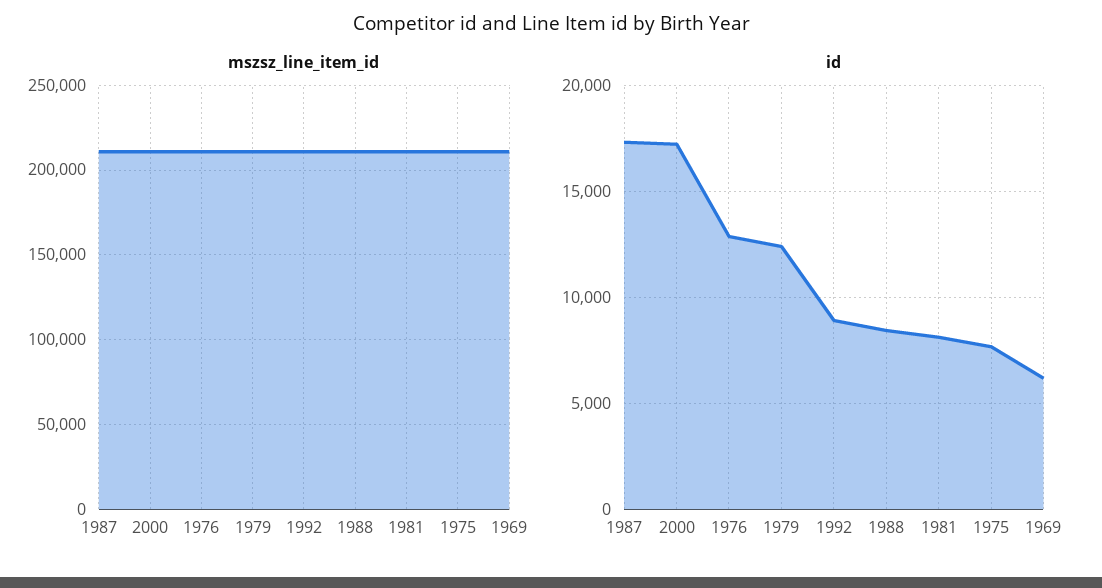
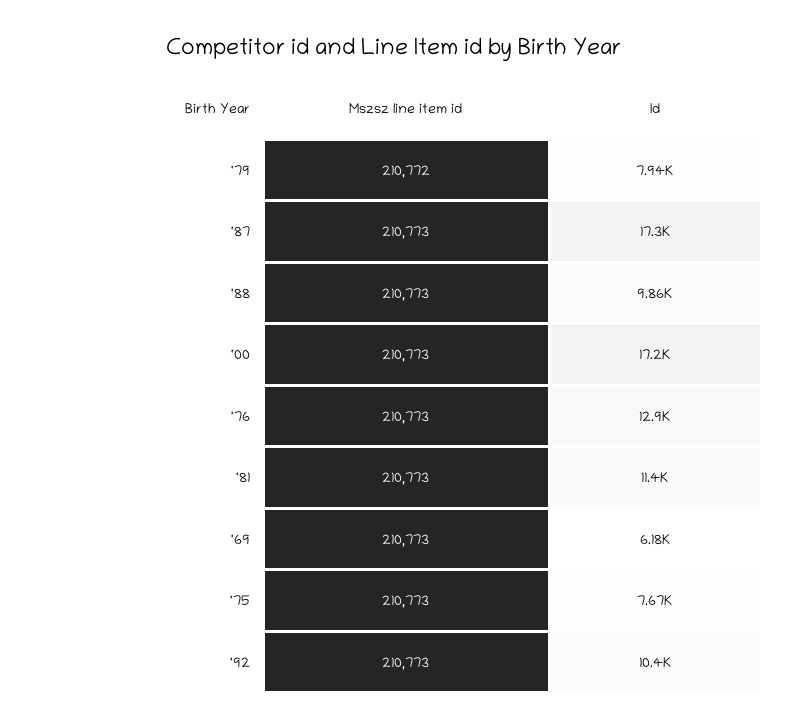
id, 1979: 12500 -> 7940
id, 1992: 9000 -> 10400
id, 1988: 8500 -> 9860
id, 1981: 8000 -> 11400

